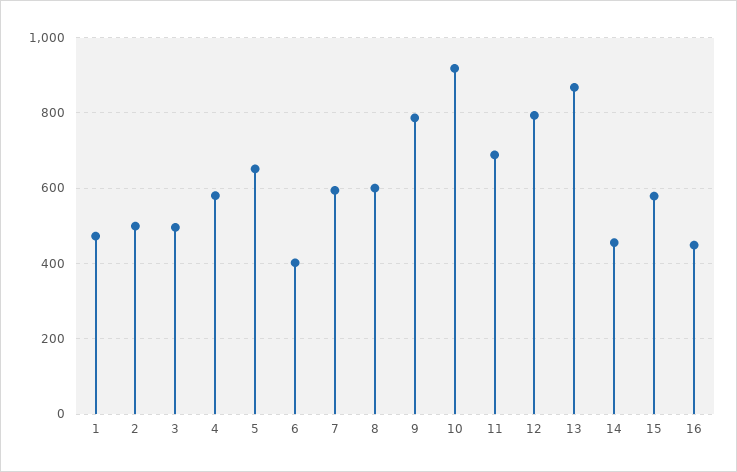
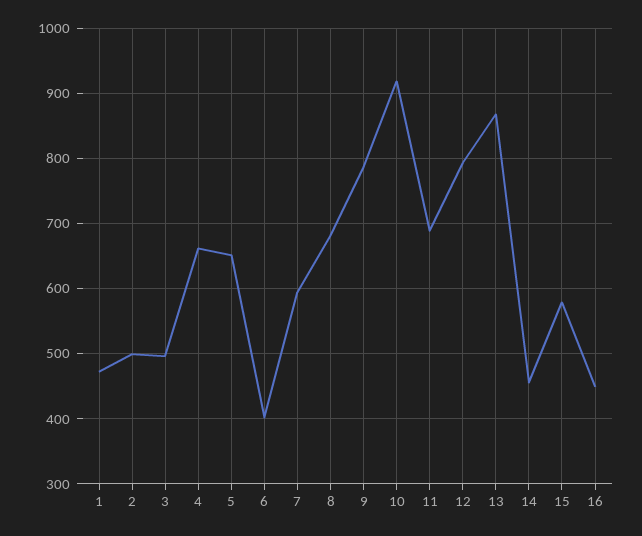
4: 580 -> 660
8: 600 -> 680

